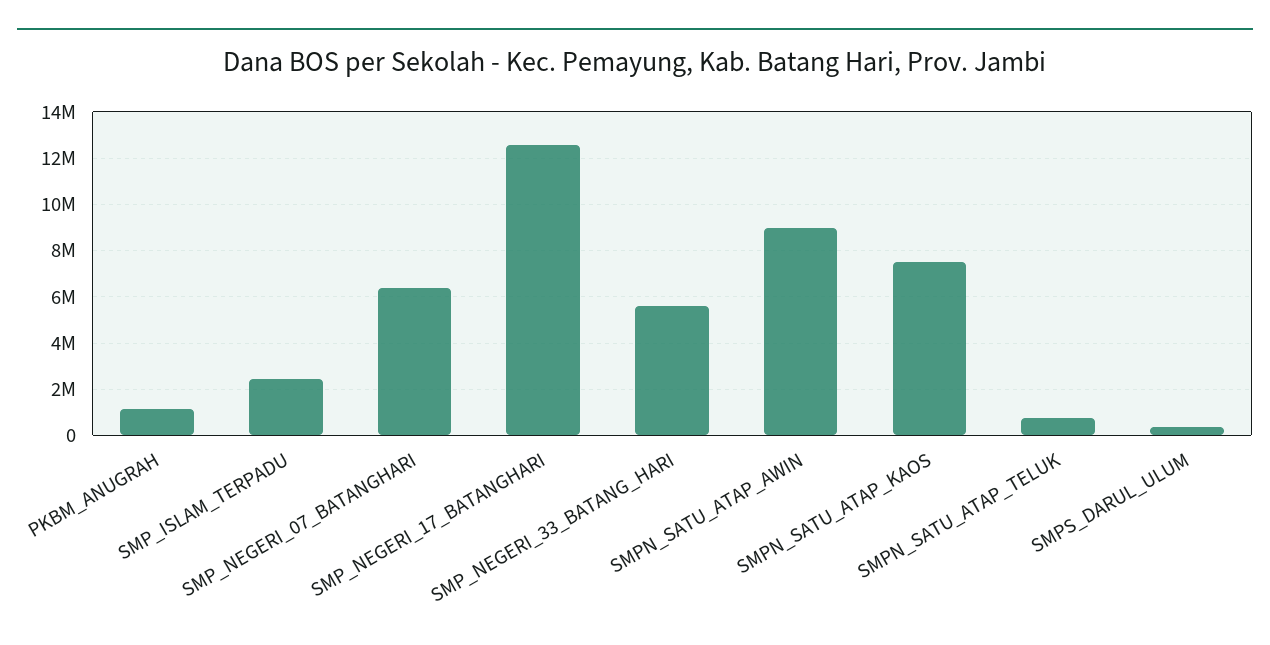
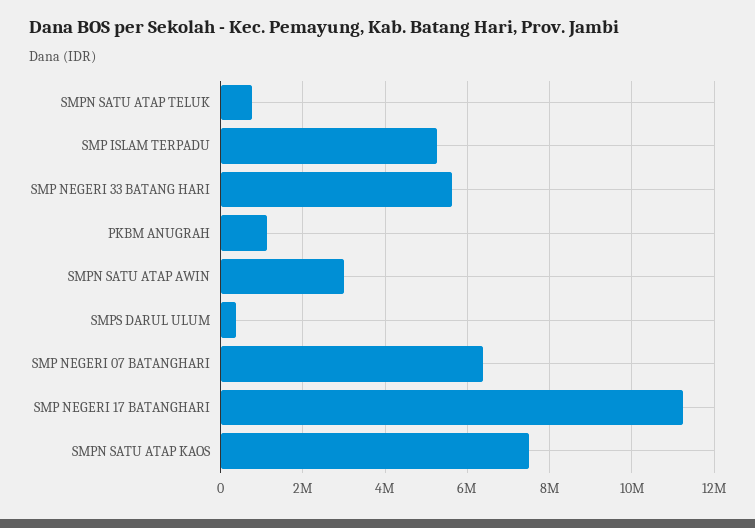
SMP_ISLAM_TERPADU: 2500000 -> 5200000
SMP_NEGERI_17_BATANGHARI: 12500000 -> 11200000
SMPN_SATU_ATAP_AWIN: 9000000 -> 3000000

